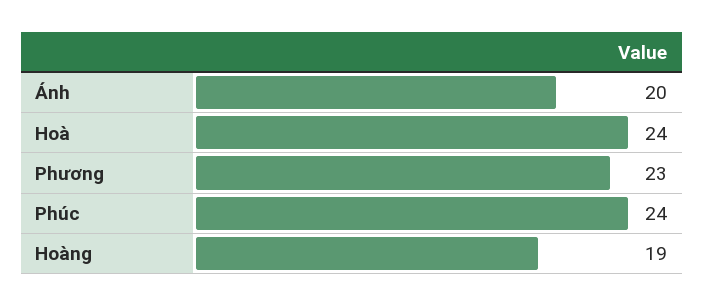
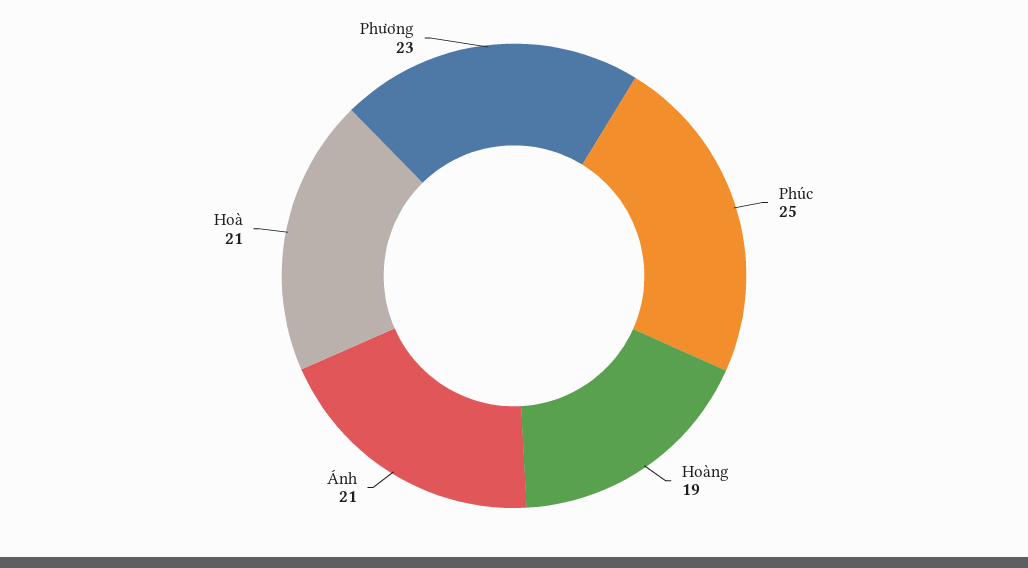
Ánh: 20 -> 21
Hoà: 24 -> 21
Phúc: 24 -> 25

